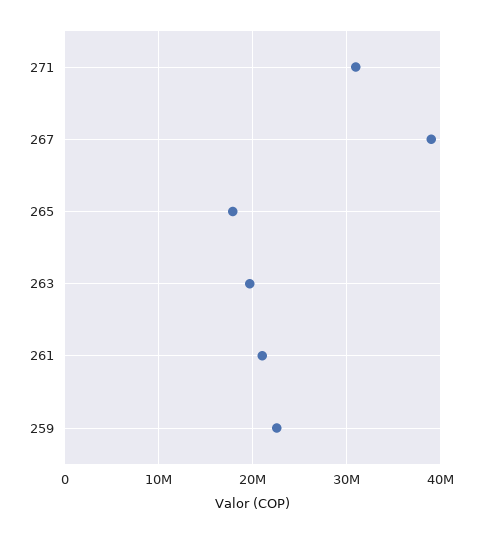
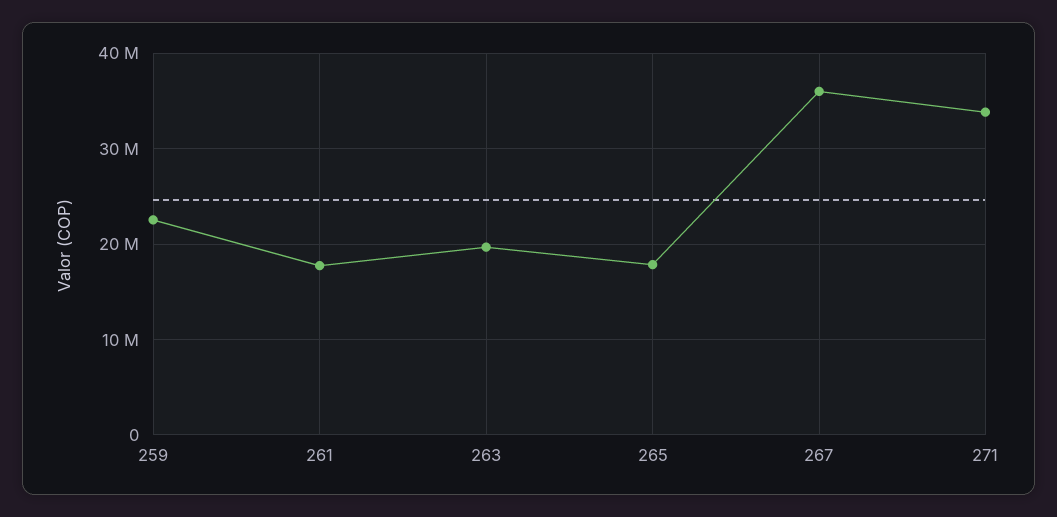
271: 31000000 -> 34000000
267: 39000000 -> 36000000
261: 21000000 -> 18000000

